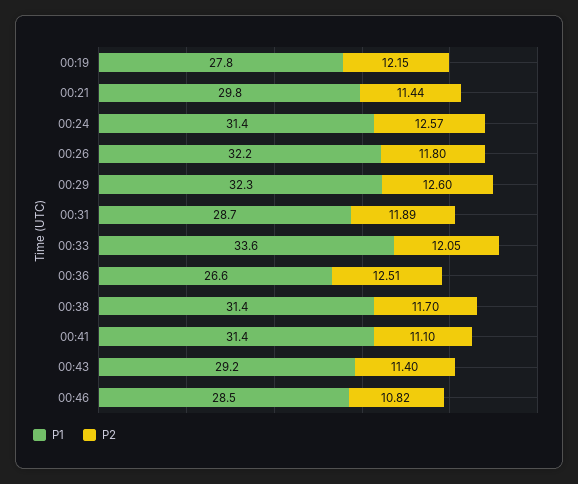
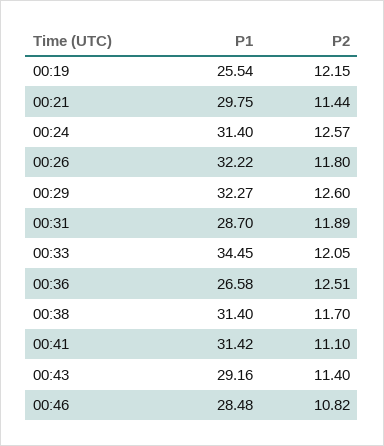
P1, 00:19: 27.8 -> 25.54
P1, 00:33: 33.6 -> 34.45

